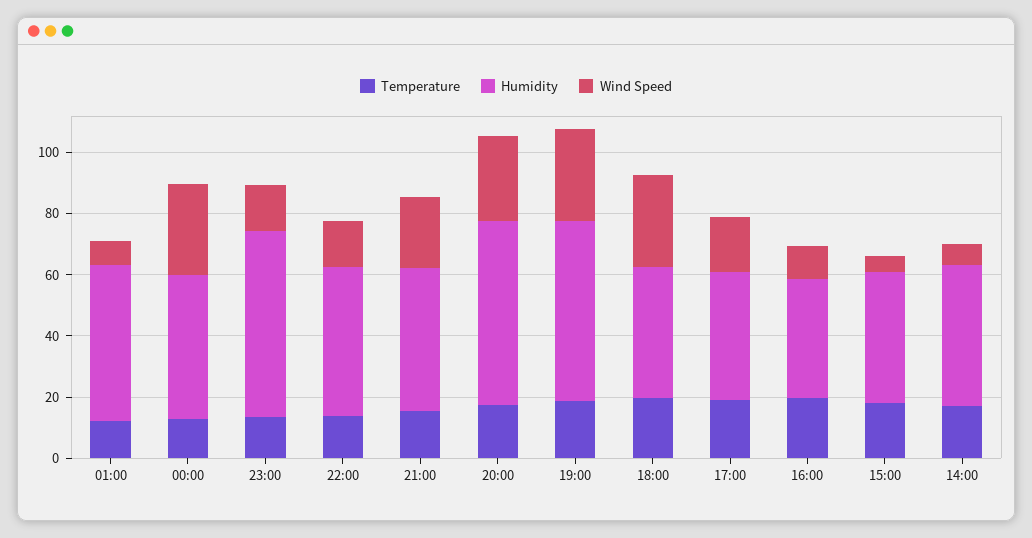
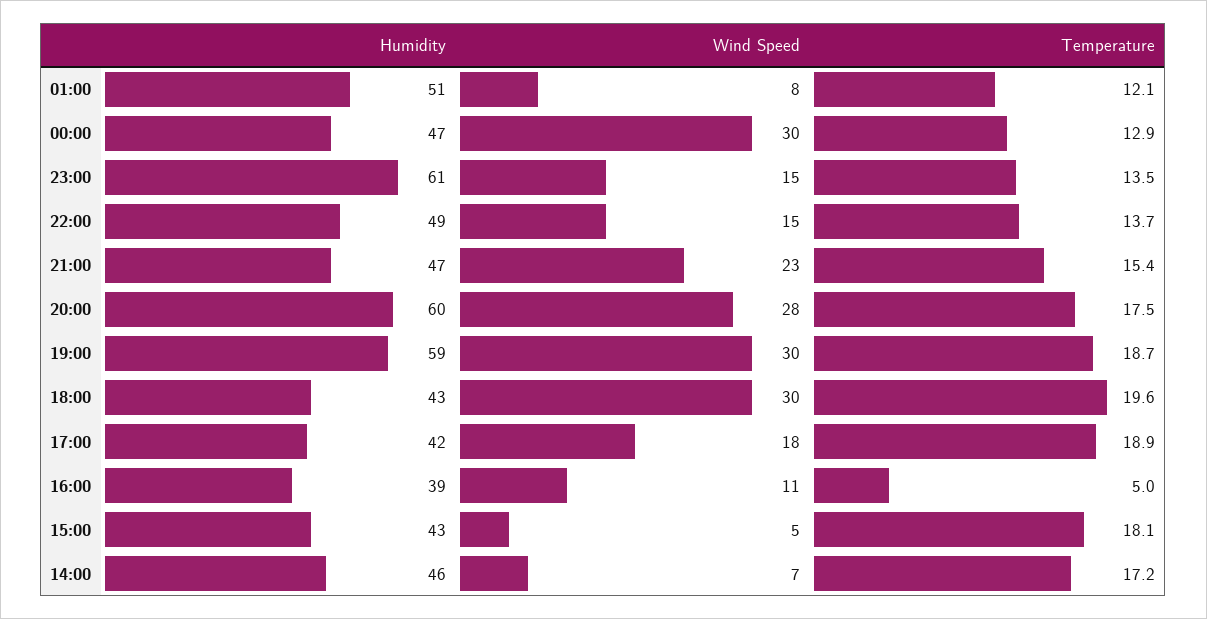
Temperature, 16:00: 20 -> 5

